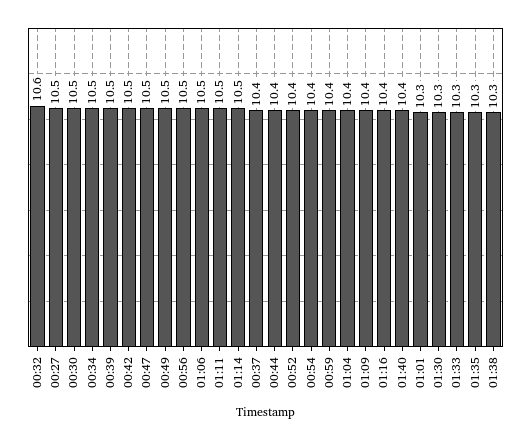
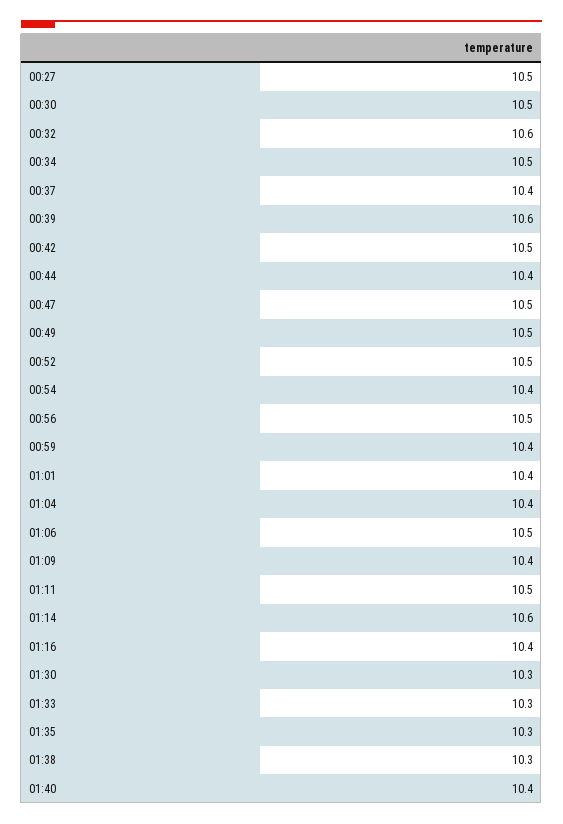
00:39: 10.5 -> 10.6
01:14: 10.5 -> 10.6
00:52: 10.4 -> 10.5
01:01: 10.3 -> 10.4

